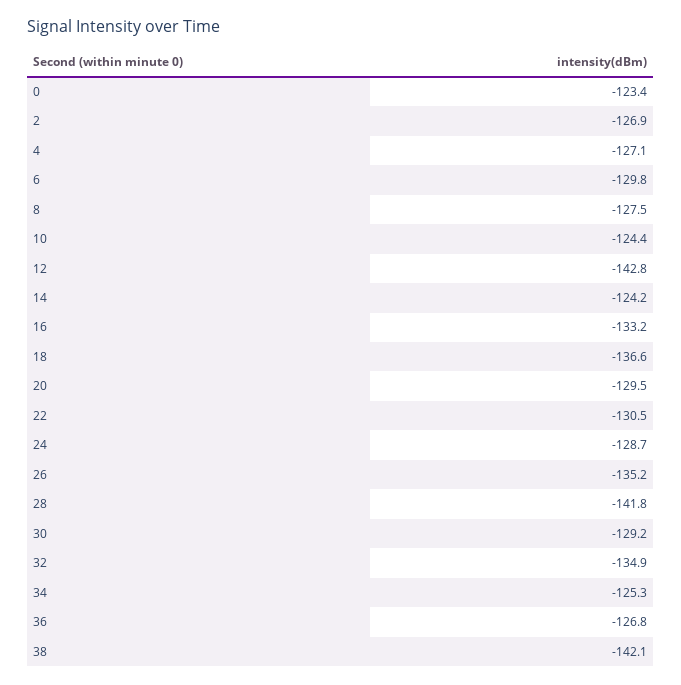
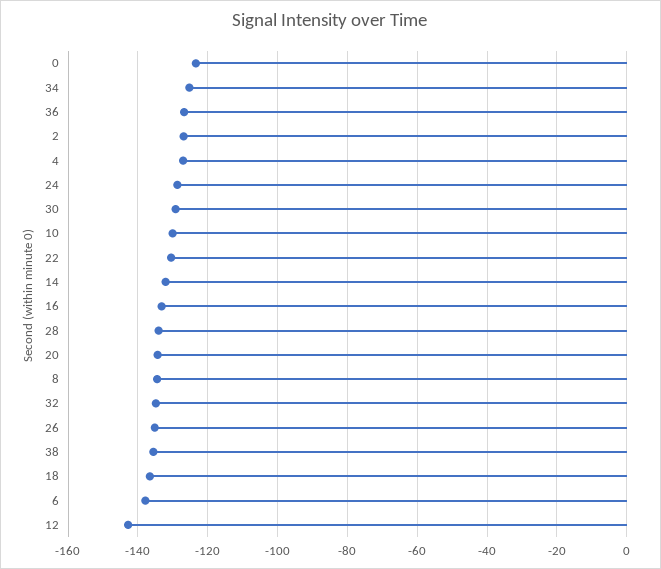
6: -129.8 -> -138
8: -127.5 -> -134
10: -124.4 -> -130
14: -124.2 -> -132
20: -129.5 -> -134
28: -141.8 -> -134
38: -142.1 -> -136

